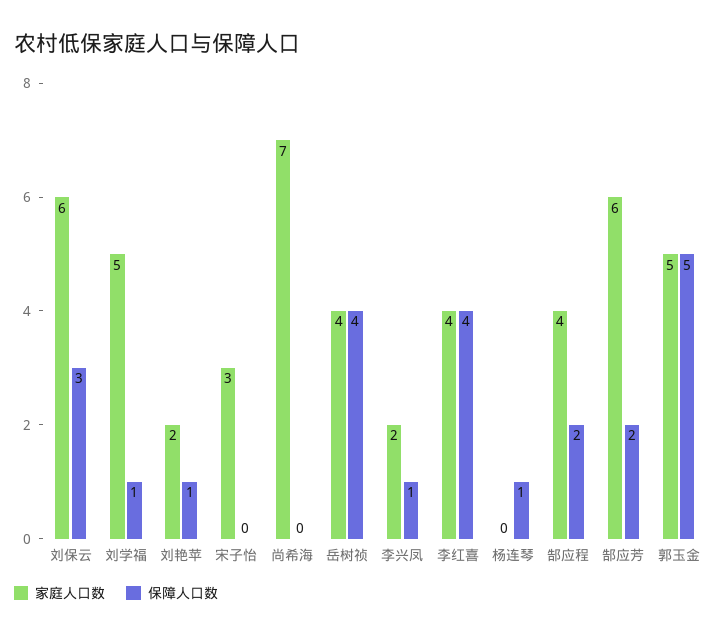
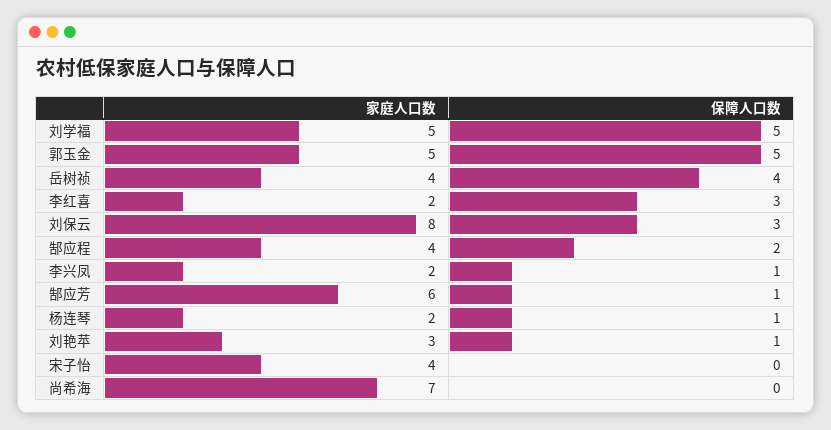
家庭人口数, 刘保云: 6 -> 8
保障人口数, 刘学福: 1 -> 5
家庭人口数, 刘艳苹: 2 -> 3
家庭人口数, 宋子怡: 3 -> 4
家庭人口数, 李红喜: 4 -> 2
保障人口数, 李红喜: 4 -> 3
家庭人口数, 杨连琴: 0 -> 2
保障人口数, 郜应芳: 2 -> 1

